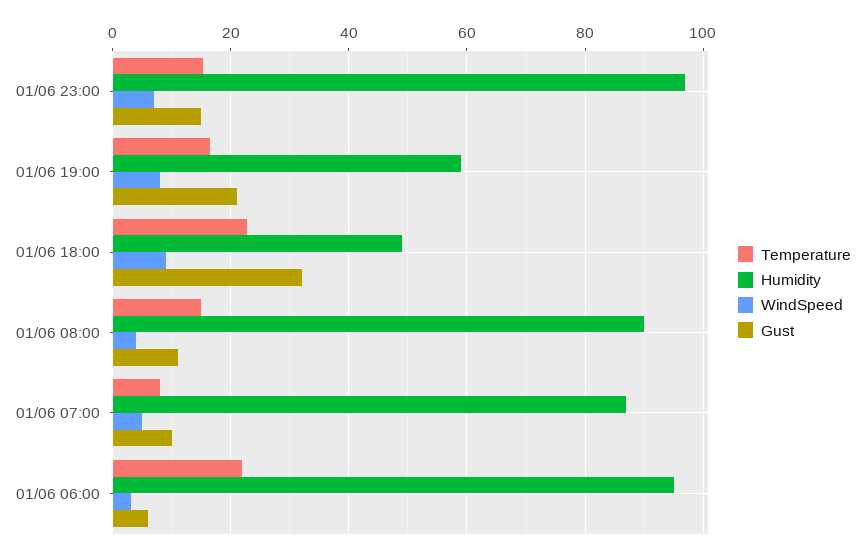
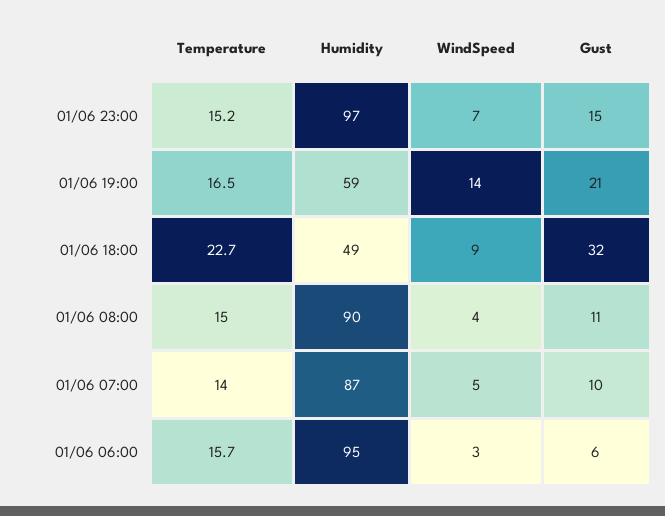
WindSpeed, 01/06 19:00: 8 -> 14
Temperature, 01/06 07:00: 8 -> 14
Temperature, 01/06 06:00: 22 -> 15.7

